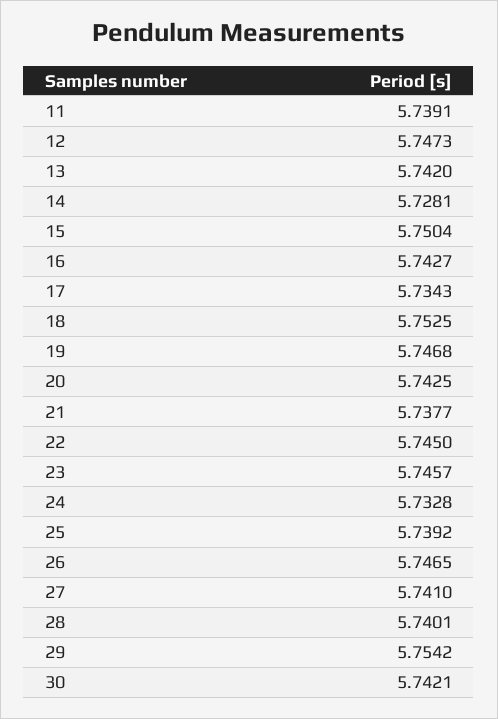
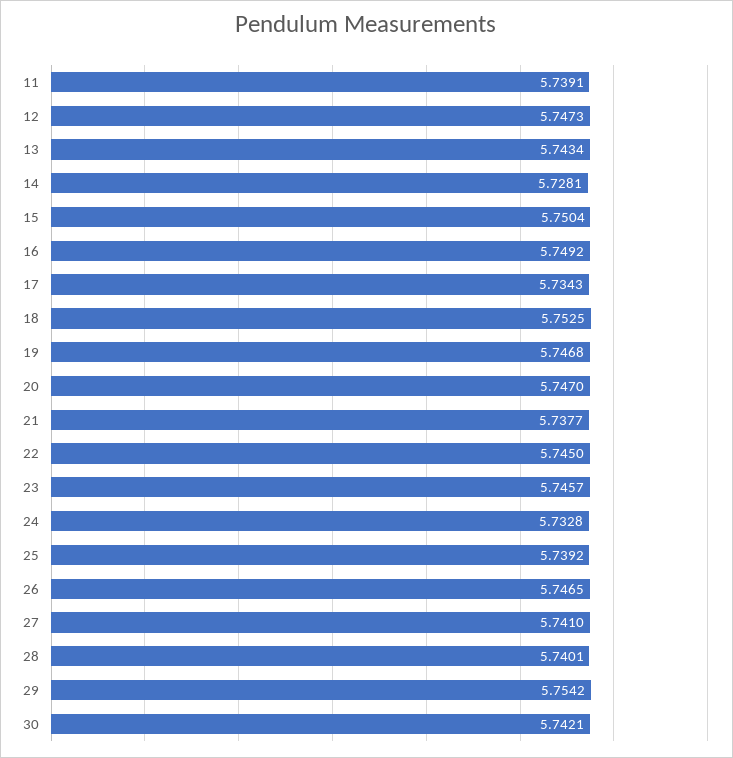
13: 5.742 -> 5.7434
16: 5.7427 -> 5.7492
20: 5.7425 -> 5.747

